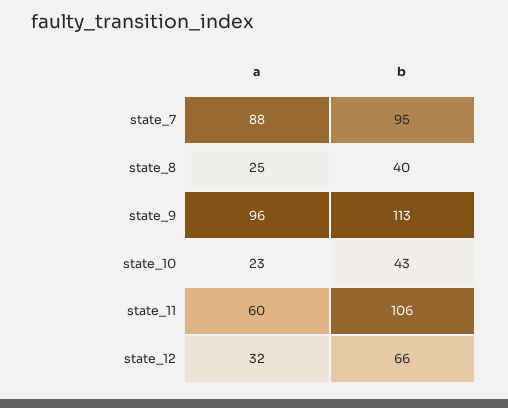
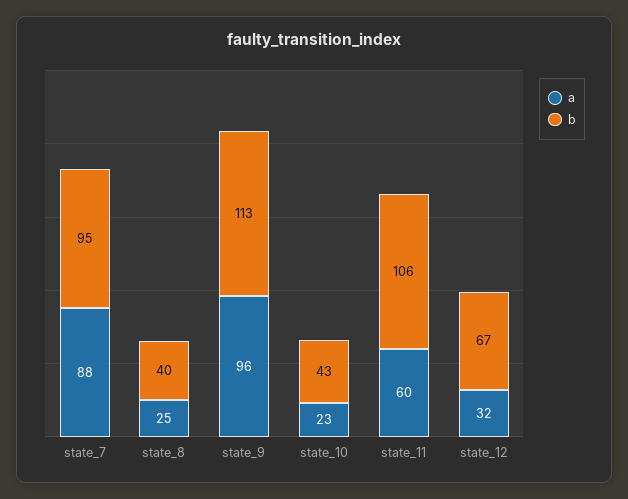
b, state_12: 66 -> 67

